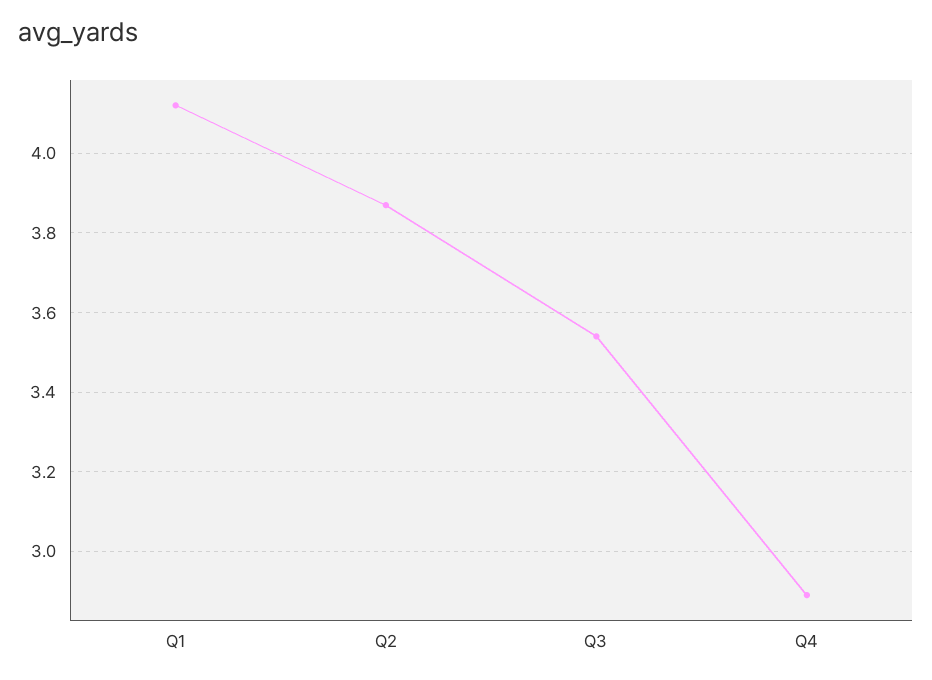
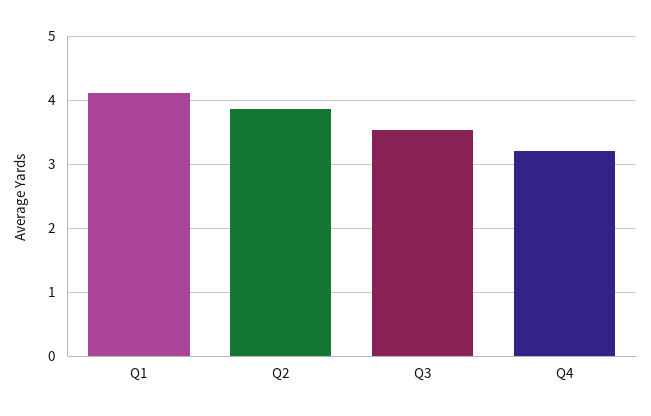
Q4: 2.9 -> 3.2

